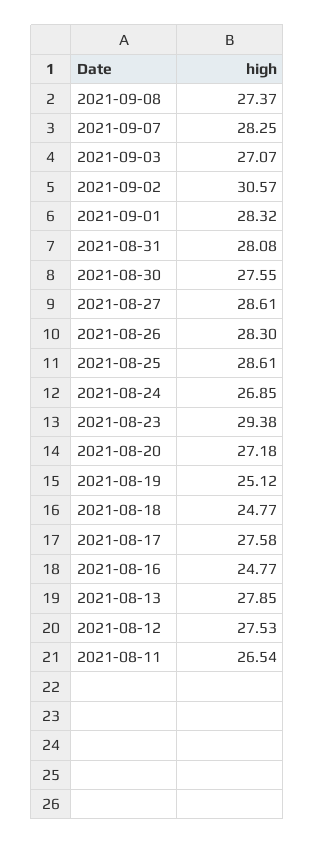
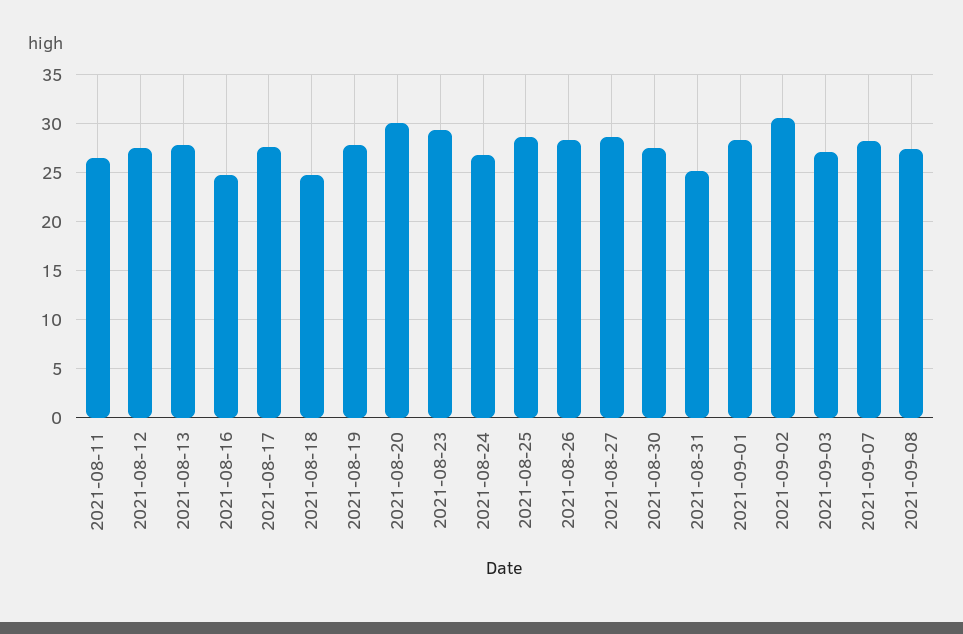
2021-08-31: 28.08 -> 25
2021-08-20: 27.18 -> 30
2021-08-19: 25.12 -> 28

